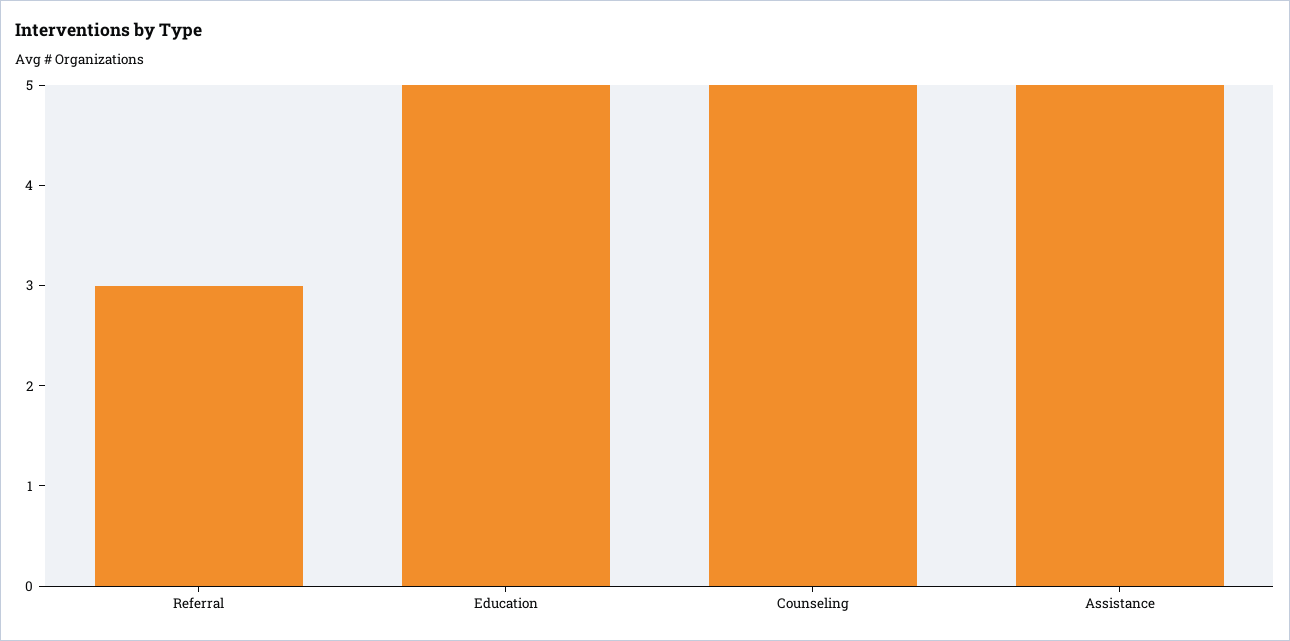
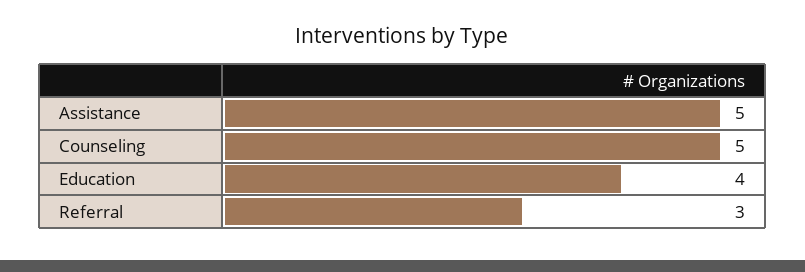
Education: 5 -> 4

